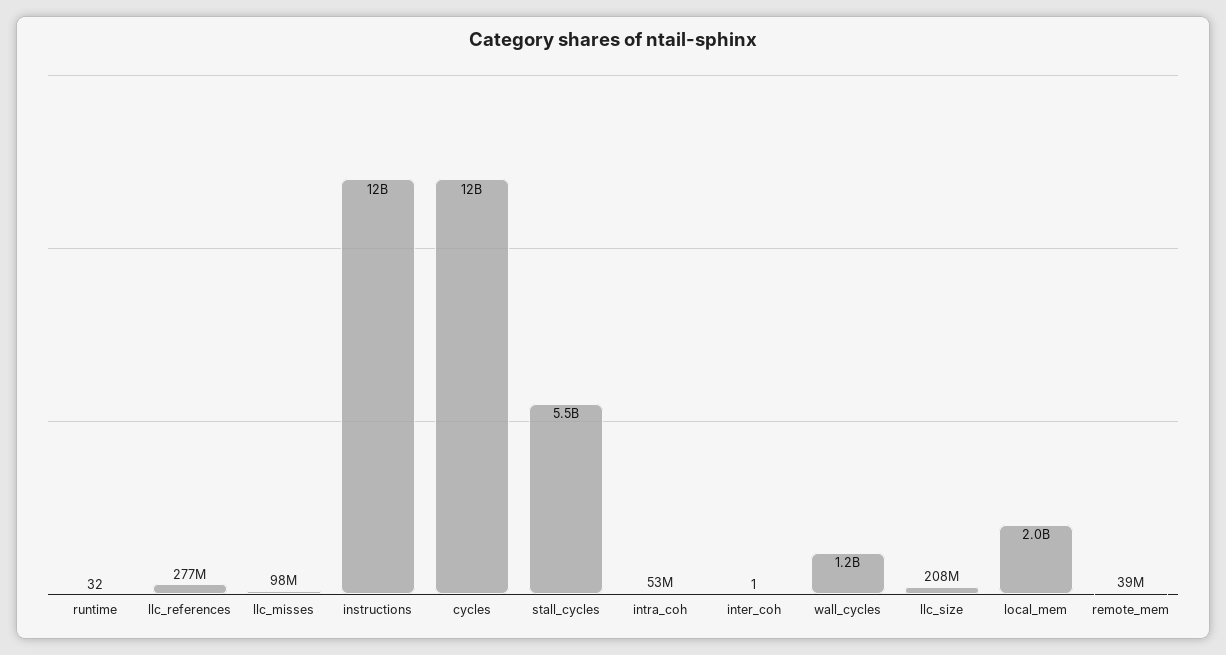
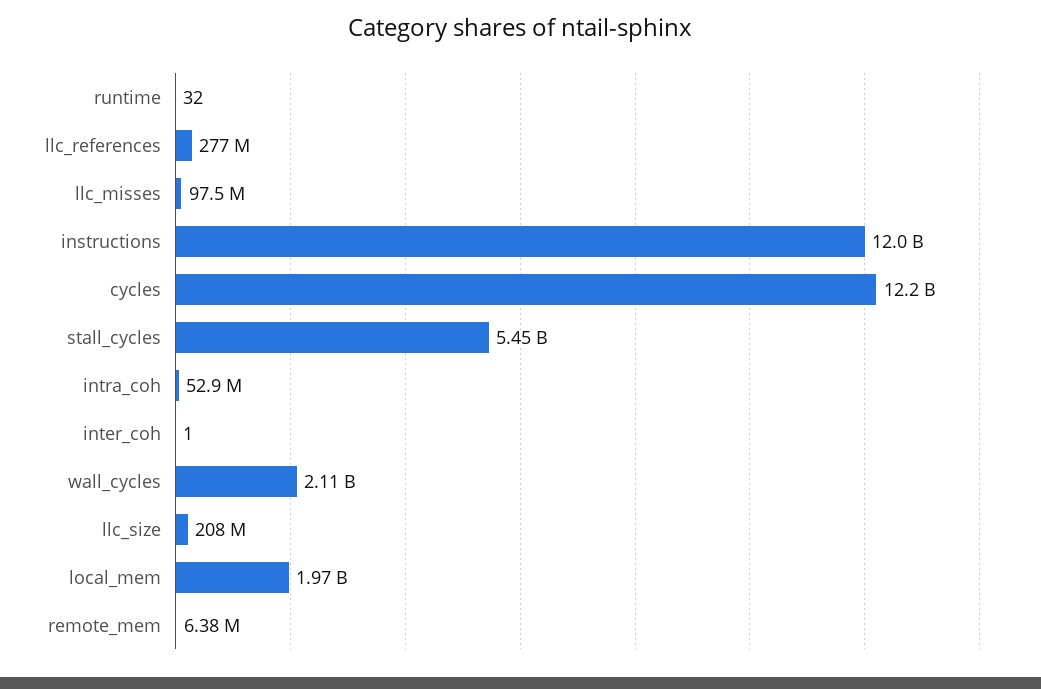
wall_cycles: 1200000000 -> 2110000000
remote_mem: 39000000 -> 6380000

